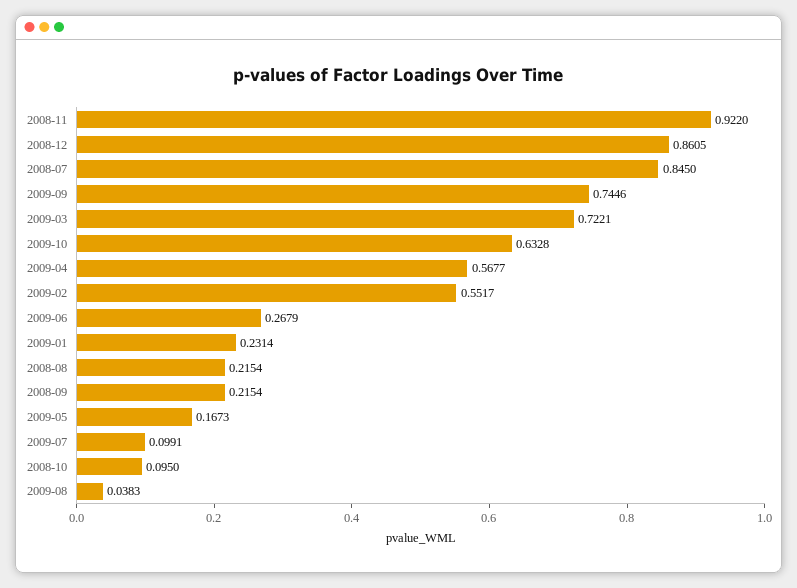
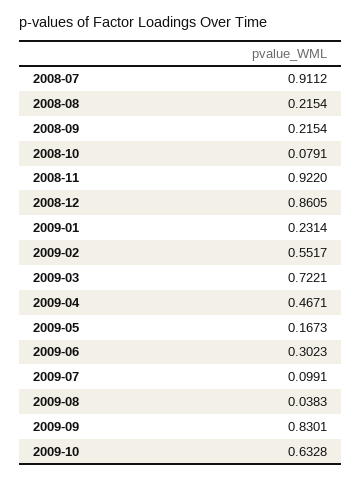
2008-07: 0.845 -> 0.9112
2009-09: 0.7446 -> 0.8301
2009-04: 0.5677 -> 0.4671
2009-06: 0.2679 -> 0.3023
2008-10: 0.095 -> 0.0791

